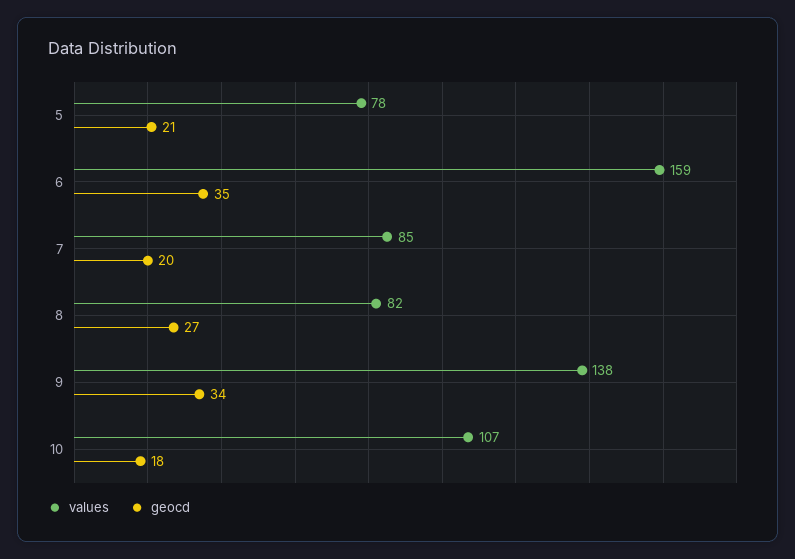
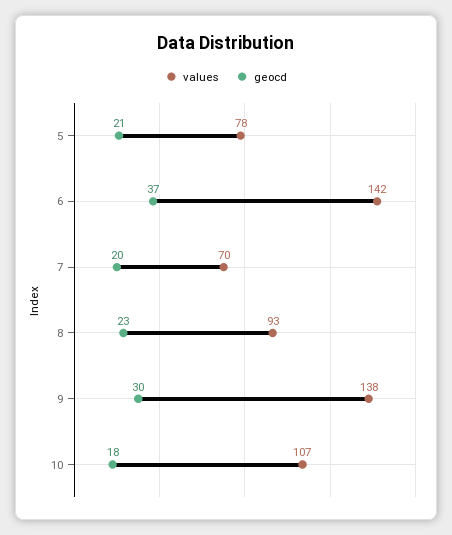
values, 6: 159 -> 142
geocd, 6: 35 -> 37
values, 7: 85 -> 70
values, 8: 82 -> 93
geocd, 8: 27 -> 23
geocd, 9: 34 -> 30

